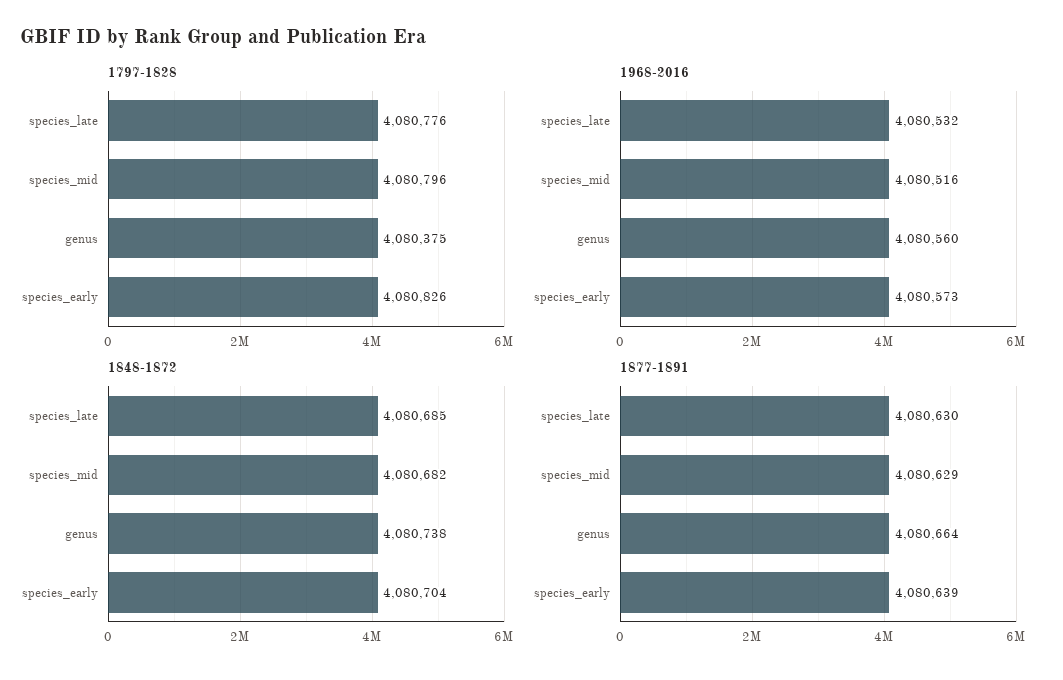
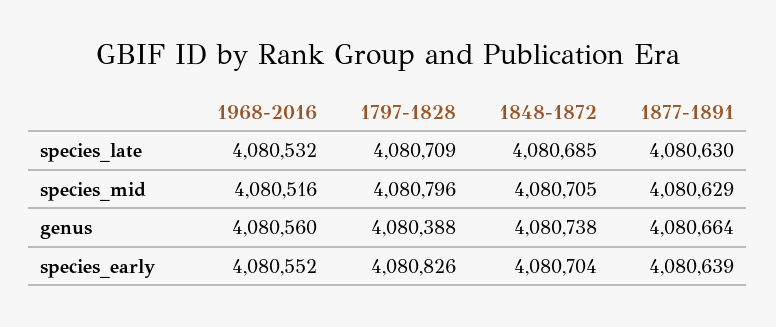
1797-1828, species_late: 4080776 -> 4080709
1797-1828, genus: 4080375 -> 4080388
1968-2016, species_early: 4080573 -> 4080552
1848-1872, species_mid: 4080682 -> 4080705

